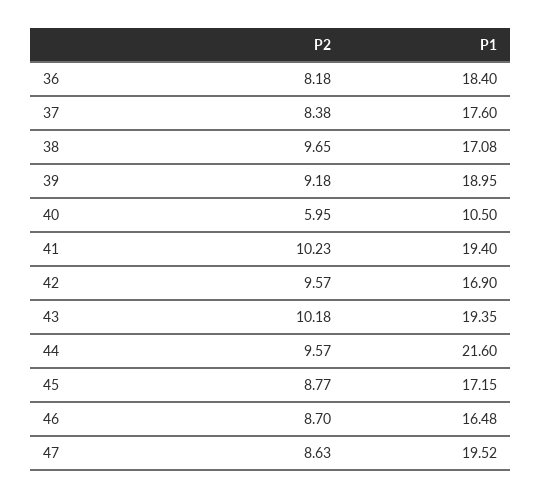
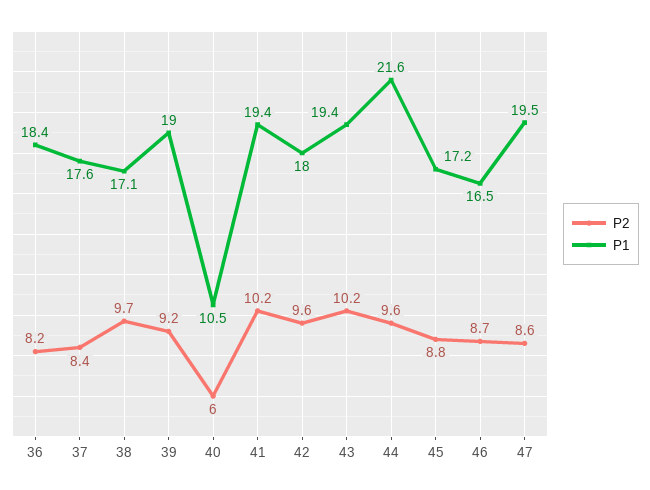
P1, 42: 16.9 -> 18

